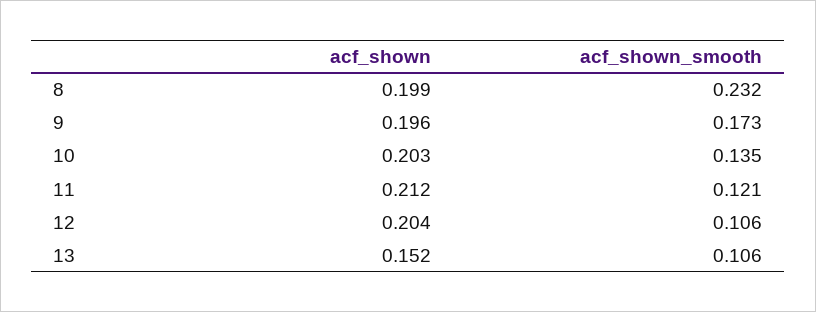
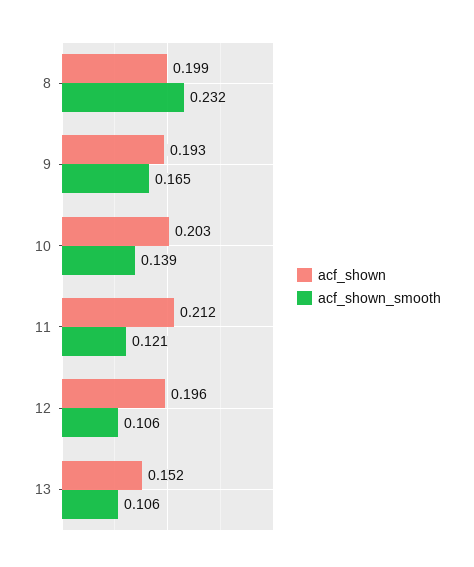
acf_shown, 9: 0.196 -> 0.193
acf_shown_smooth, 9: 0.173 -> 0.165
acf_shown_smooth, 10: 0.135 -> 0.139
acf_shown, 12: 0.204 -> 0.196

